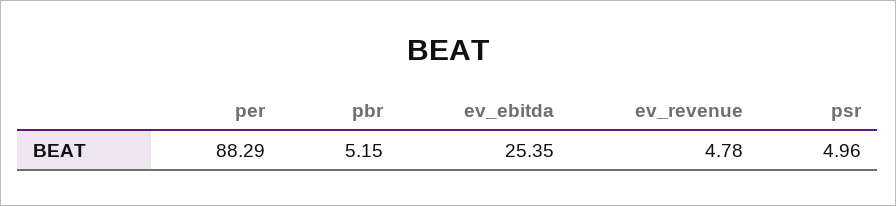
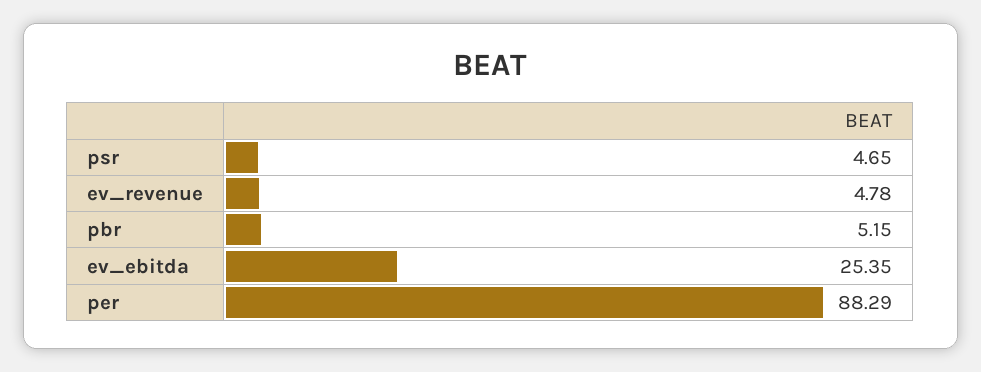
psr: 4.96 -> 4.65

